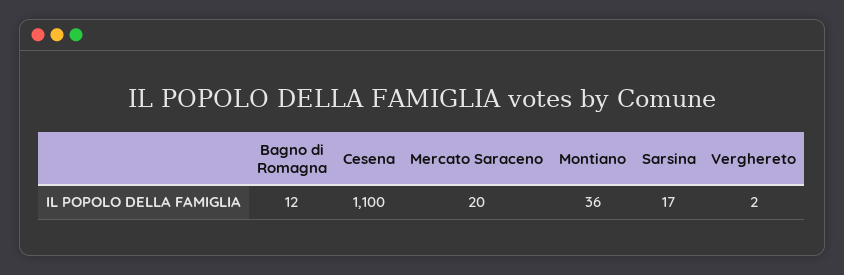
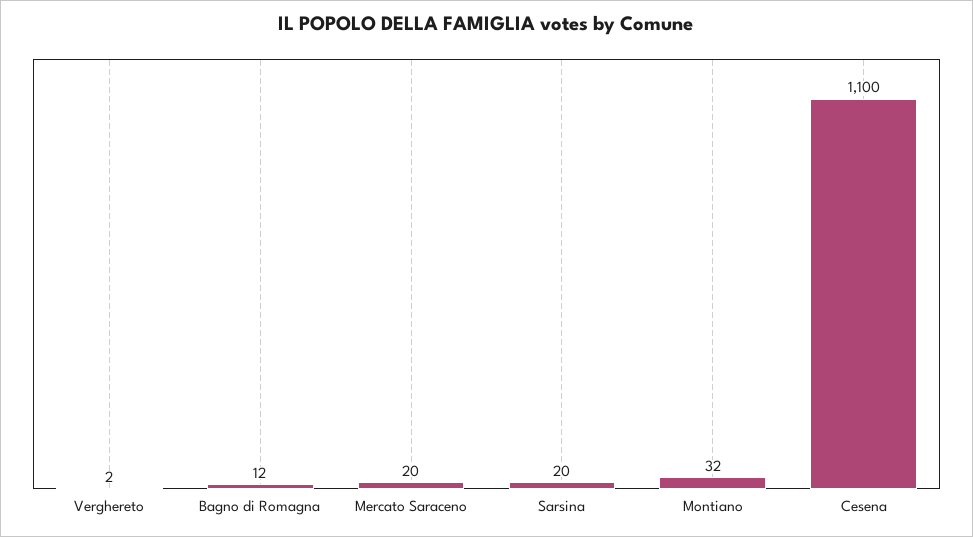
Montiano: 36 -> 32
Sarsina: 17 -> 20

